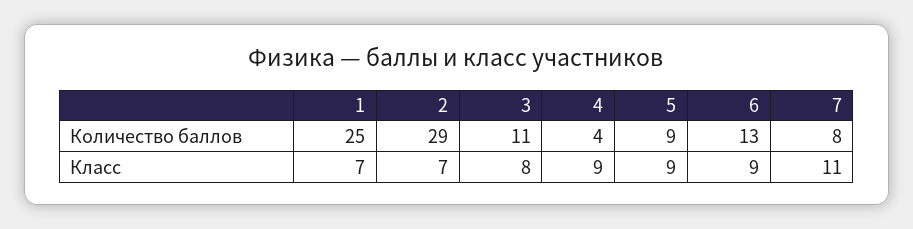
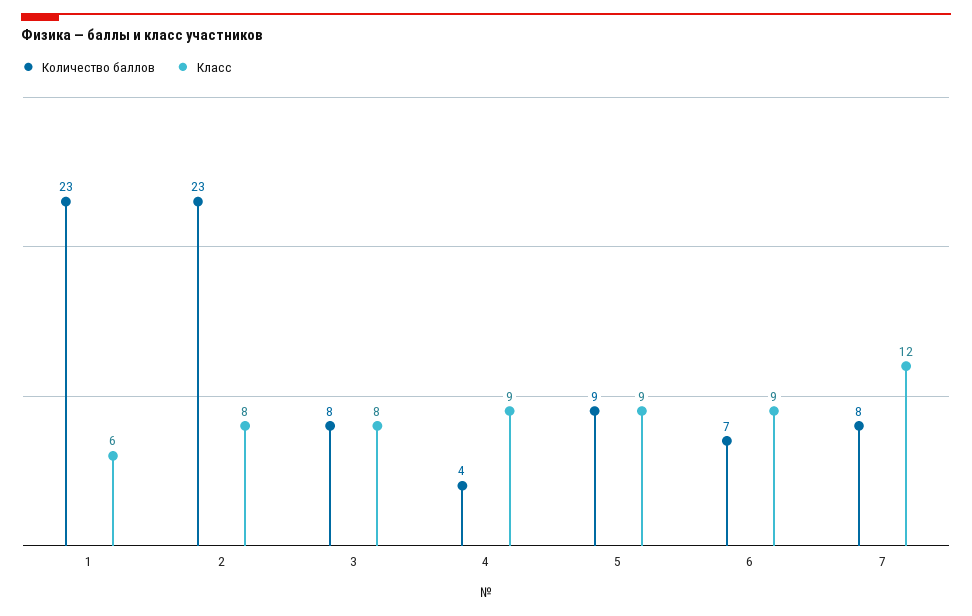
Количество баллов, 1: 25 -> 23
Количество баллов, 2: 29 -> 23
Количество баллов, 3: 11 -> 8
Количество баллов, 6: 13 -> 7
Класс, 1: 7 -> 6
Класс, 2: 7 -> 8
Класс, 7: 11 -> 12

